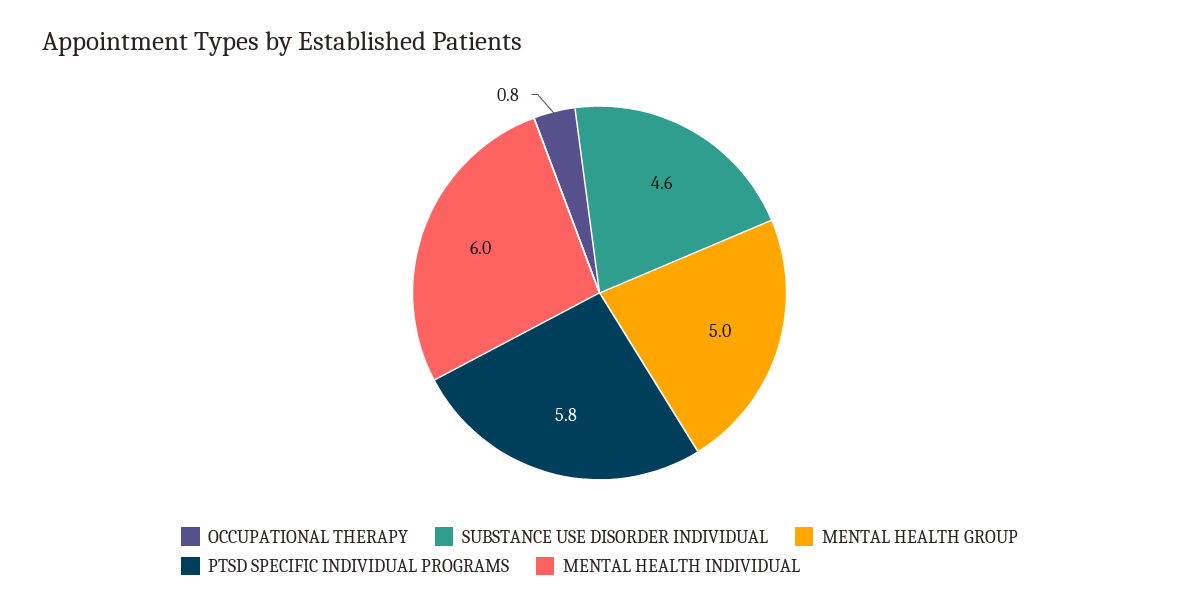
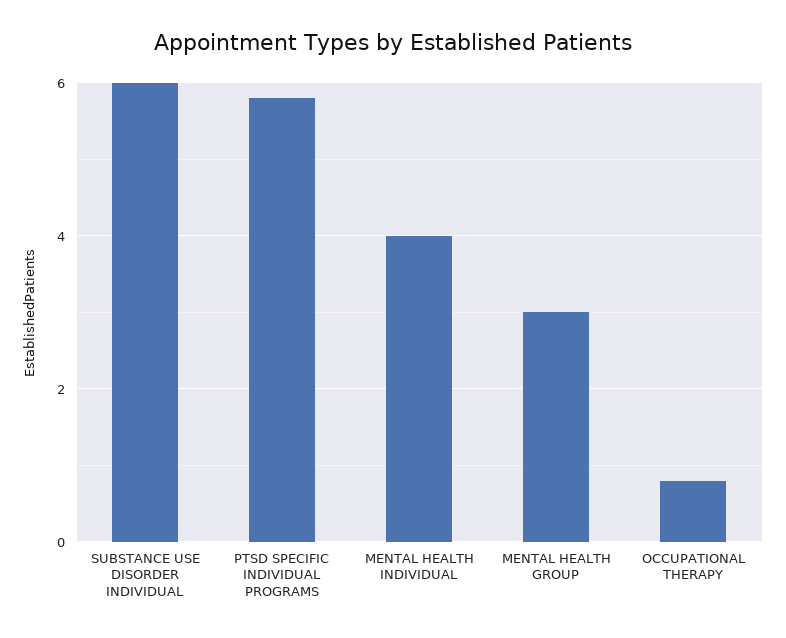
SUBSTANCE USE DISORDER INDIVIDUAL: 4.6 -> 6
MENTAL HEALTH GROUP: 5 -> 3
MENTAL HEALTH INDIVIDUAL: 6 -> 4

